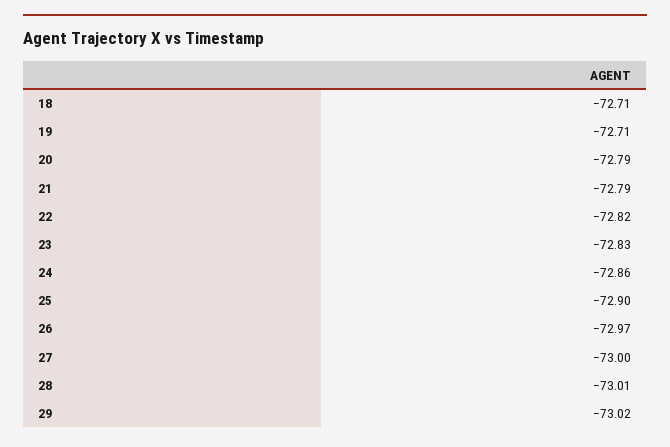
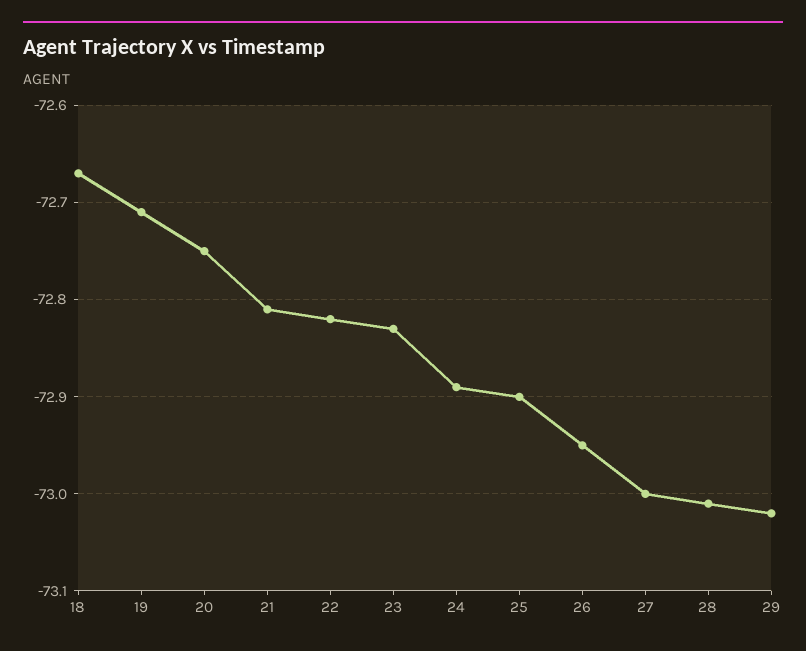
18: -72.71 -> -72.67
20: -72.79 -> -72.75
21: -72.79 -> -72.81
24: -72.86 -> -72.89
26: -72.97 -> -72.95

